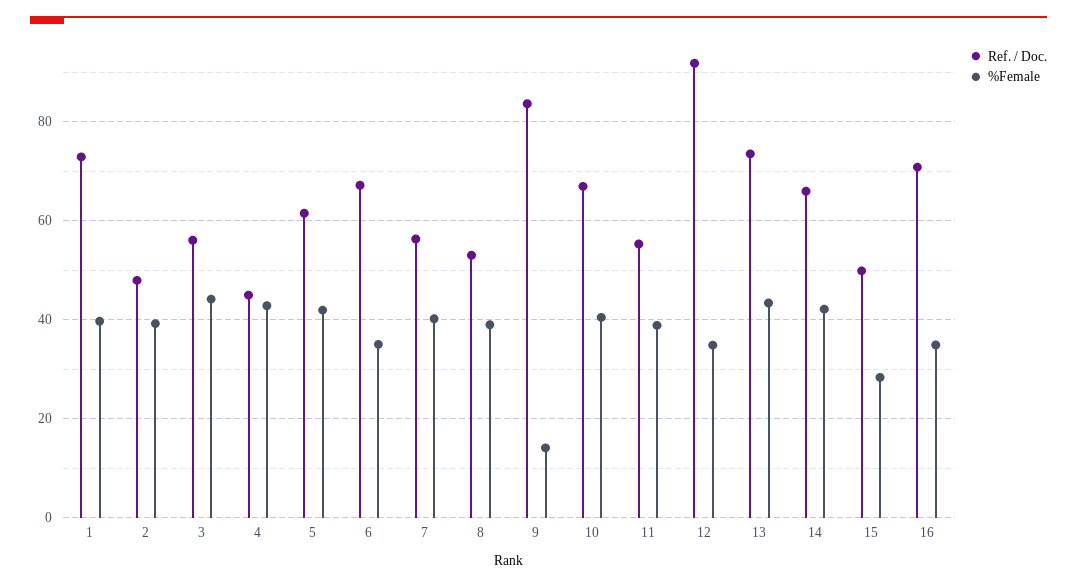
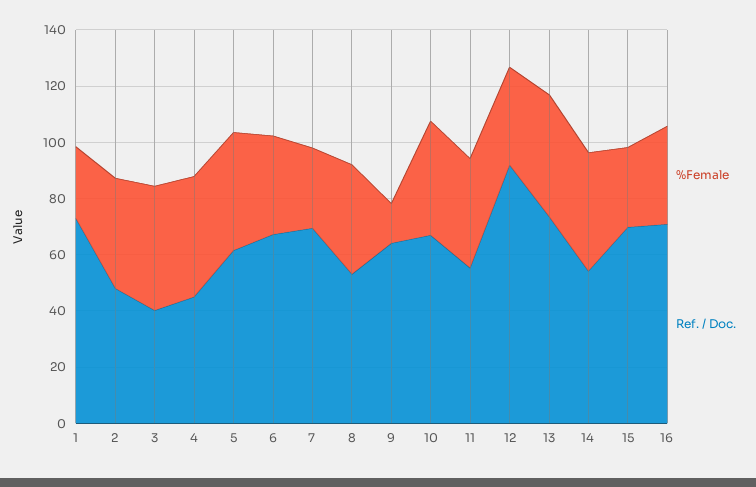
%Female, 1: 40 -> 25
Ref. / Doc., 3: 56 -> 40
Ref. / Doc., 7: 56 -> 70
%Female, 7: 40 -> 30
Ref. / Doc., 9: 84 -> 65
Ref. / Doc., 14: 66 -> 55
Ref. / Doc., 15: 50 -> 70

